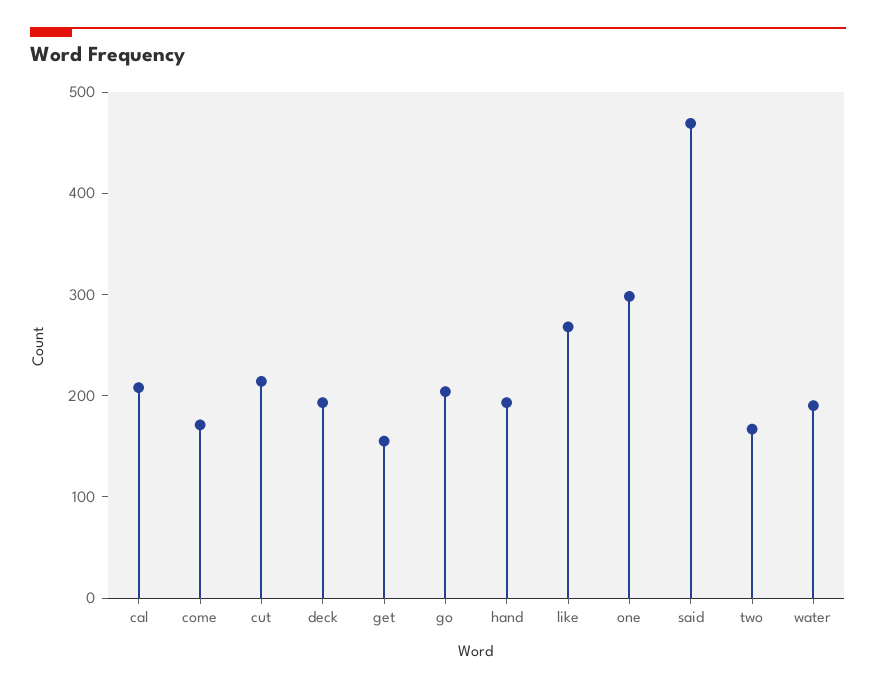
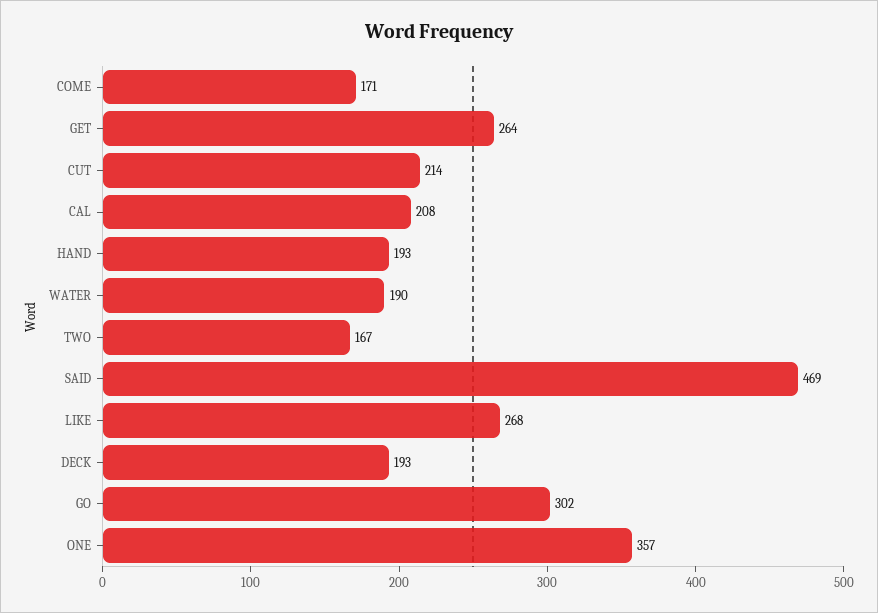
get: 160 -> 264
go: 200 -> 302
one: 300 -> 357

